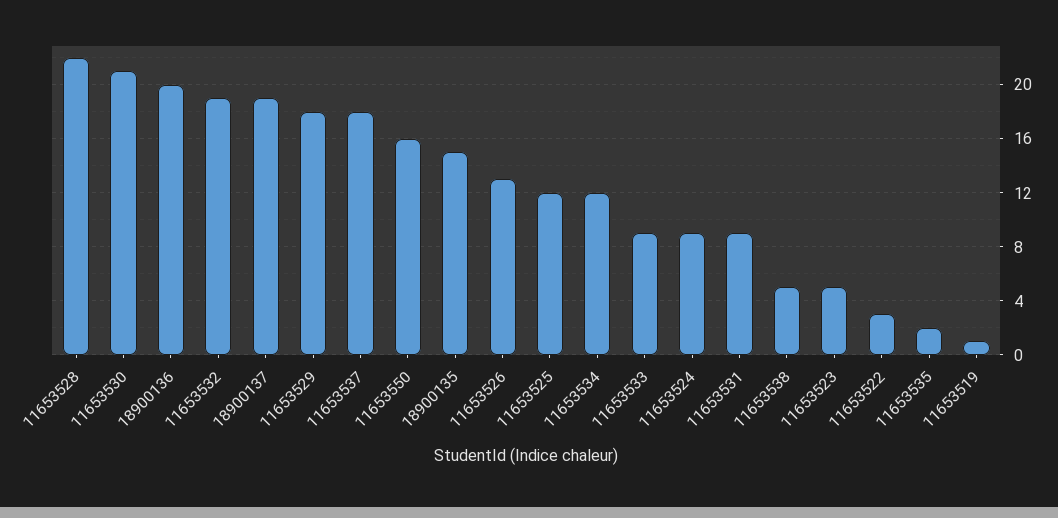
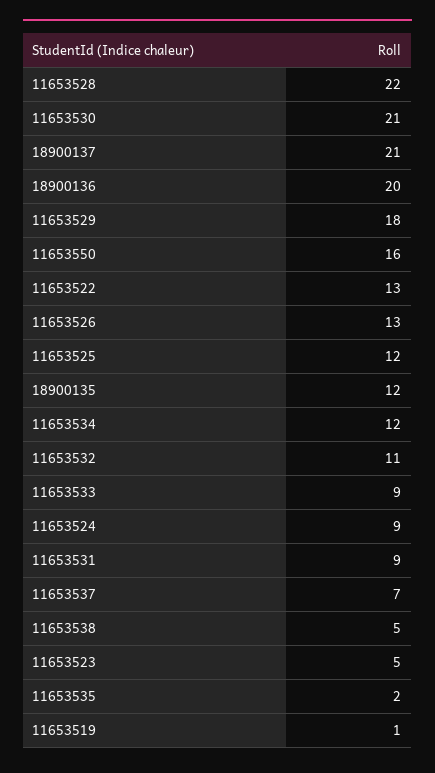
11653532: 19 -> 11
18900137: 19 -> 21
11653537: 18 -> 7
18900135: 15 -> 12
11653522: 3 -> 13

